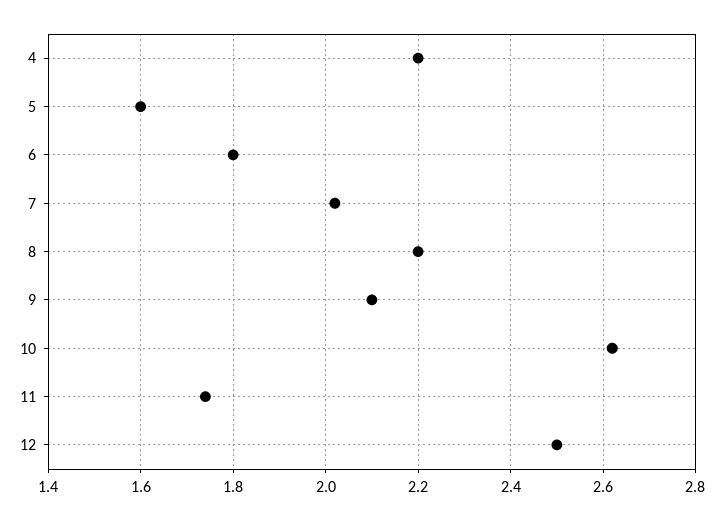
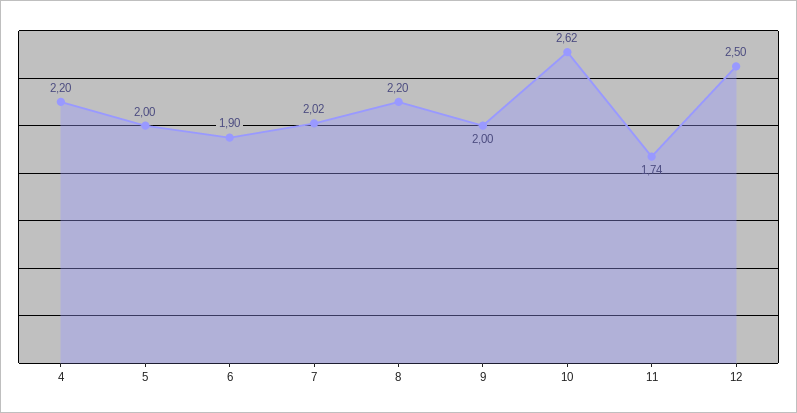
5: 1.6 -> 2
6: 1.8 -> 1.9
9: 2.1 -> 2

